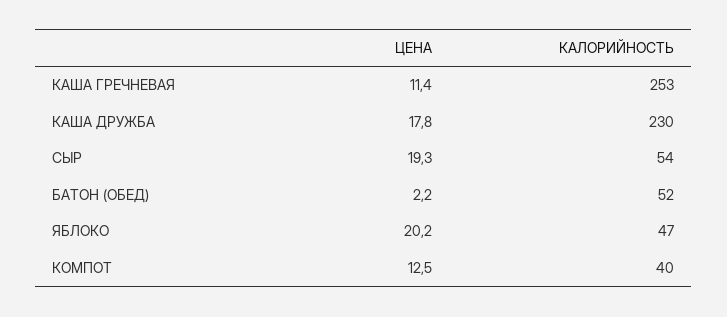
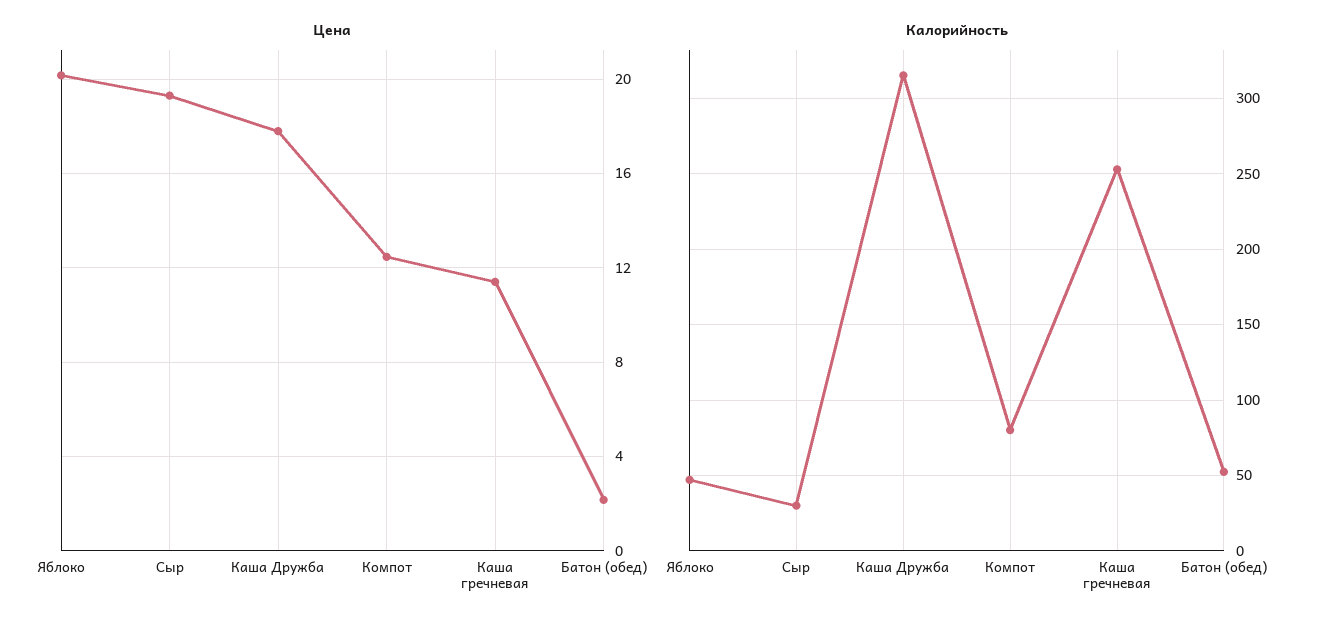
КАЛОРИЙНОСТЬ, КАША ДРУЖБА: 230 -> 315
КАЛОРИЙНОСТЬ, СЫР: 54 -> 30
КАЛОРИЙНОСТЬ, КОМПОТ: 40 -> 80

